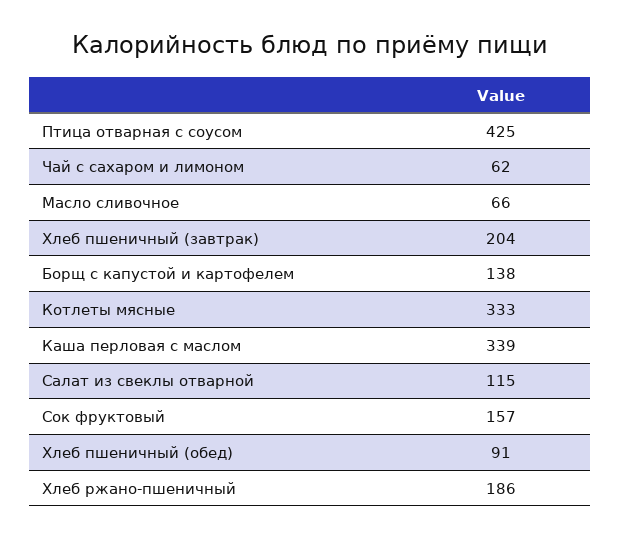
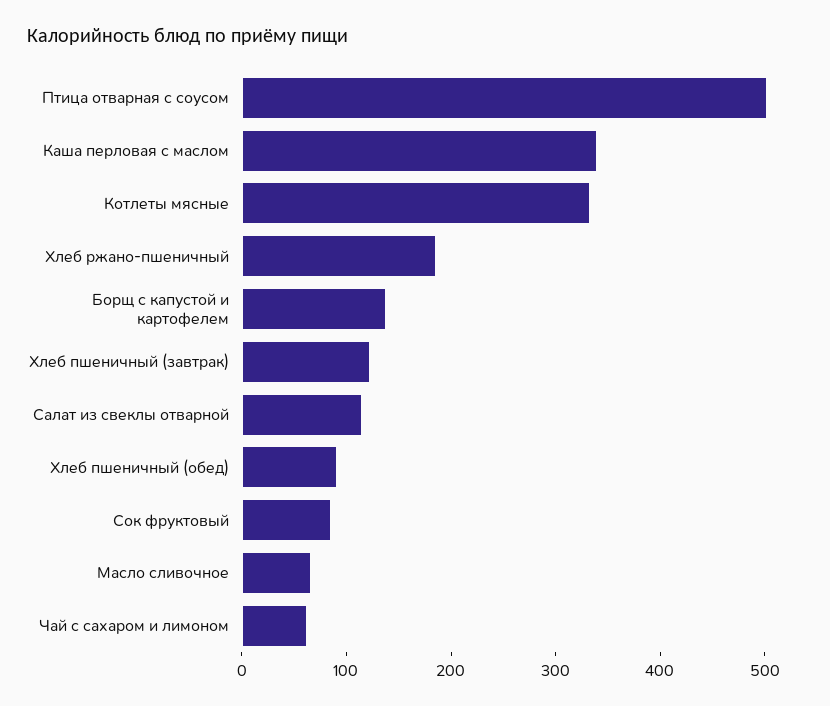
Птица отварная с соусом: 425 -> 500
Хлеб пшеничный (завтрак): 204 -> 120
Сок фруктовый: 157 -> 80

